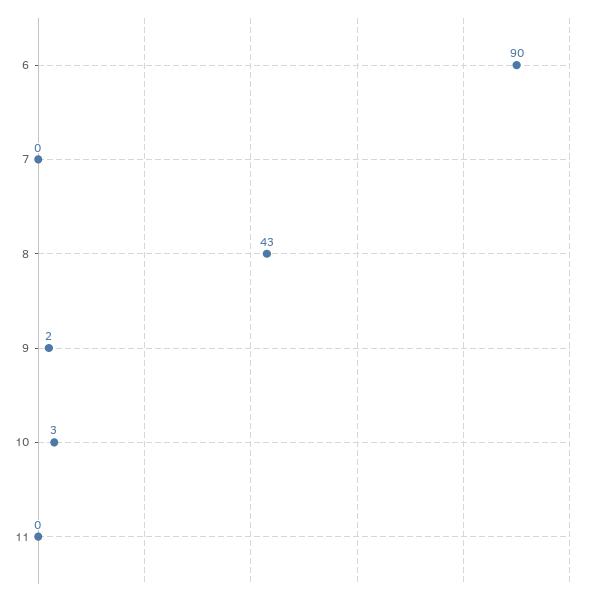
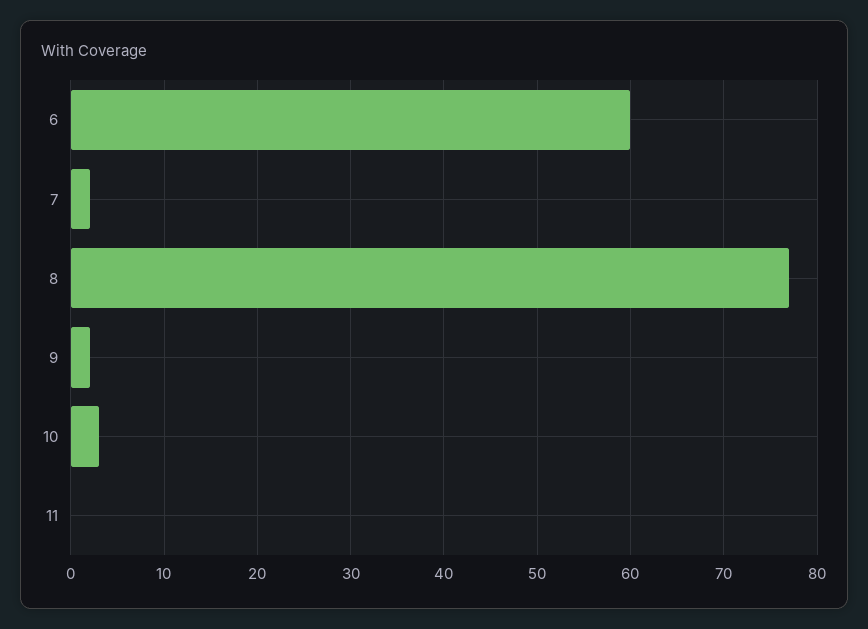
6: 90 -> 60
7: 0 -> 2
8: 43 -> 77

